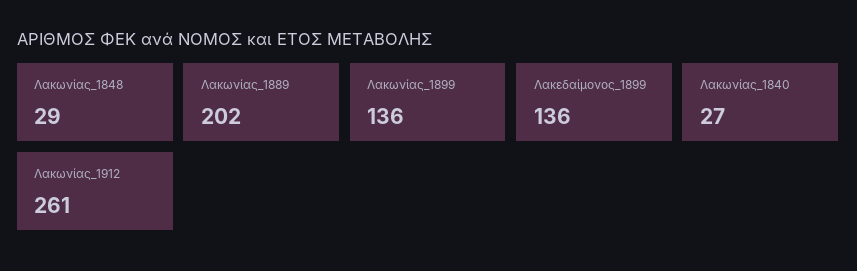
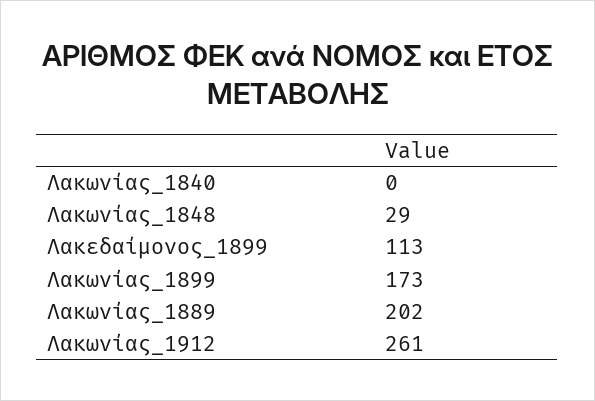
Λακωνίας_1899: 136 -> 173
Λακεδαίμονος_1899: 136 -> 113
Λακωνίας_1840: 27 -> 0

